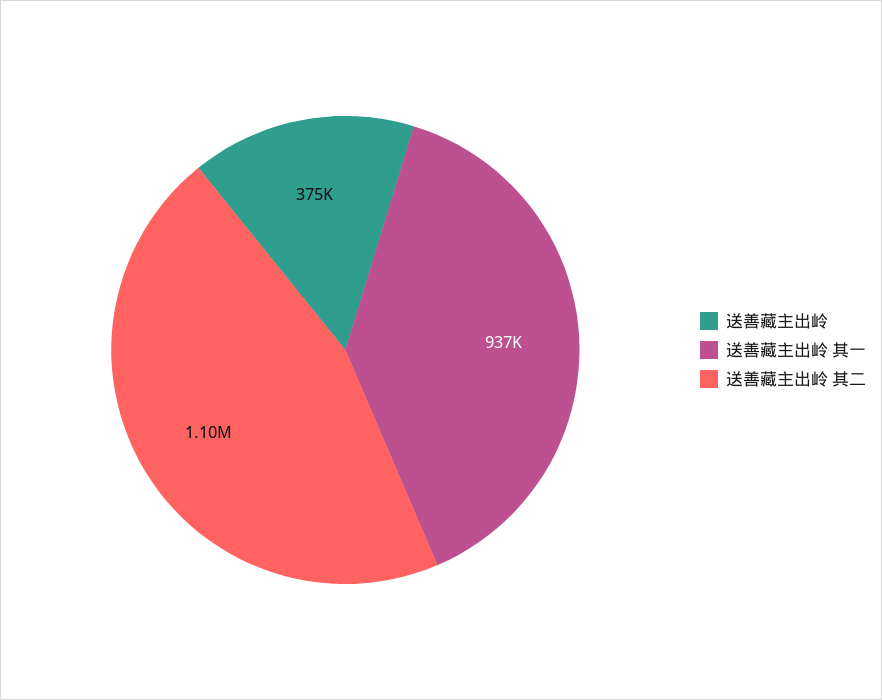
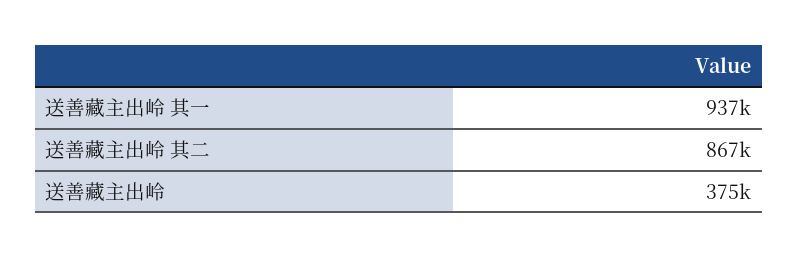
送善藏主出岭 其二: 1100000 -> 867000

